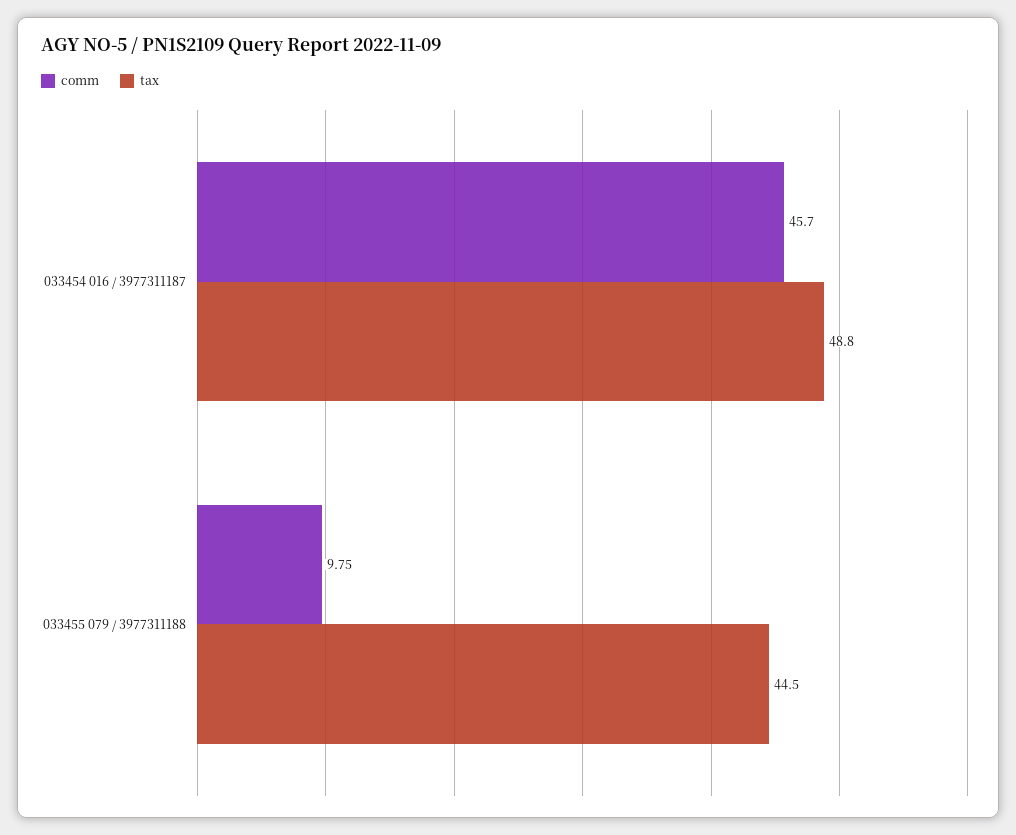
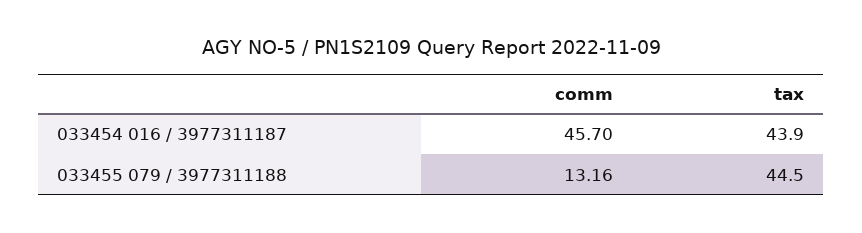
tax, 033454 016 / 3977311187: 48.8 -> 43.9
comm, 033455 079 / 3977311188: 9.75 -> 13.16

